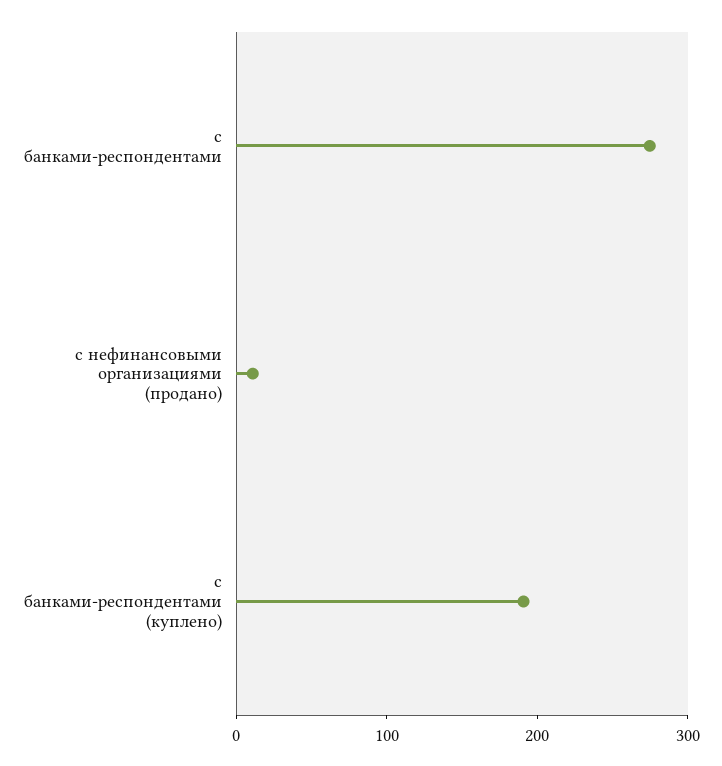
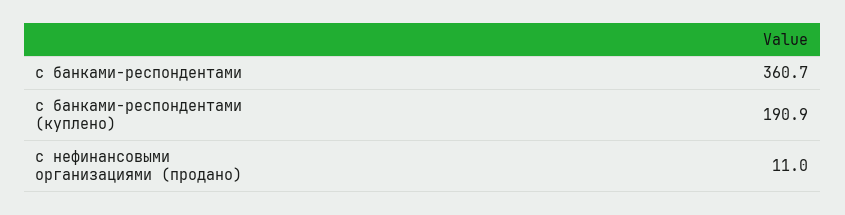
с банками-респондентами: 280 -> 360.7

